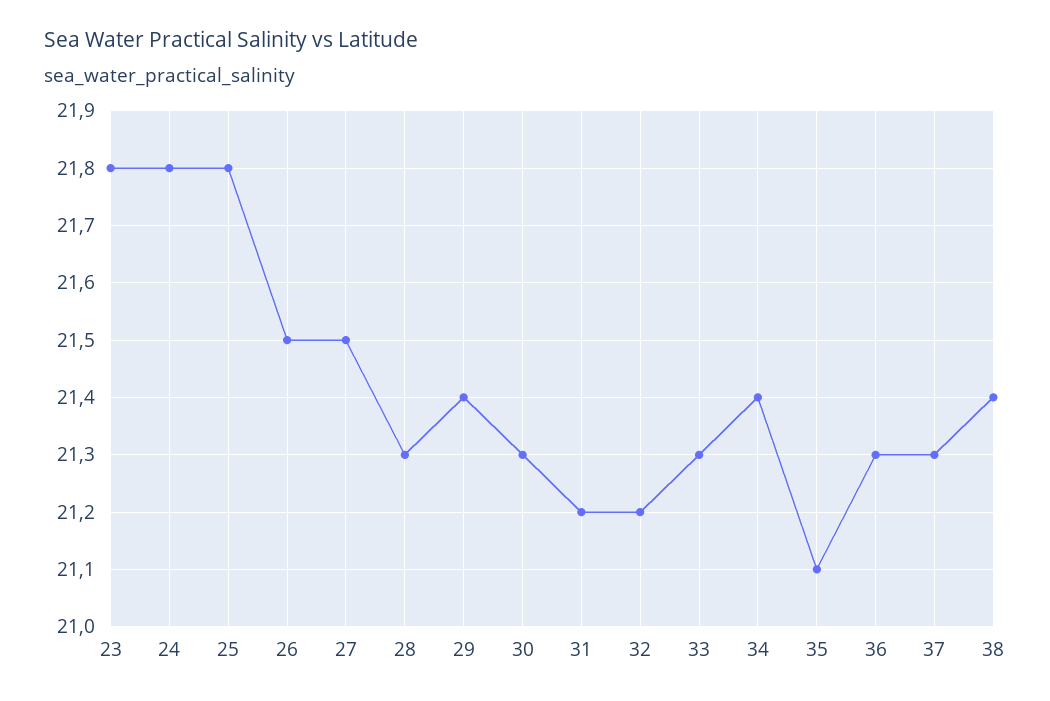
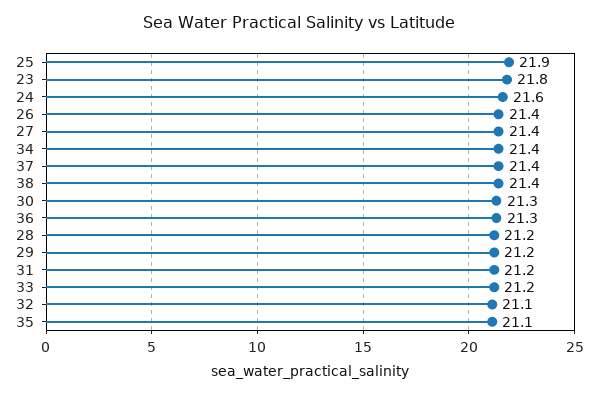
24: 21.8 -> 21.6
25: 21.8 -> 21.9
26: 21.5 -> 21.4
27: 21.5 -> 21.4
28: 21.3 -> 21.2
29: 21.4 -> 21.2
32: 21.2 -> 21.1
33: 21.3 -> 21.2
37: 21.3 -> 21.4

